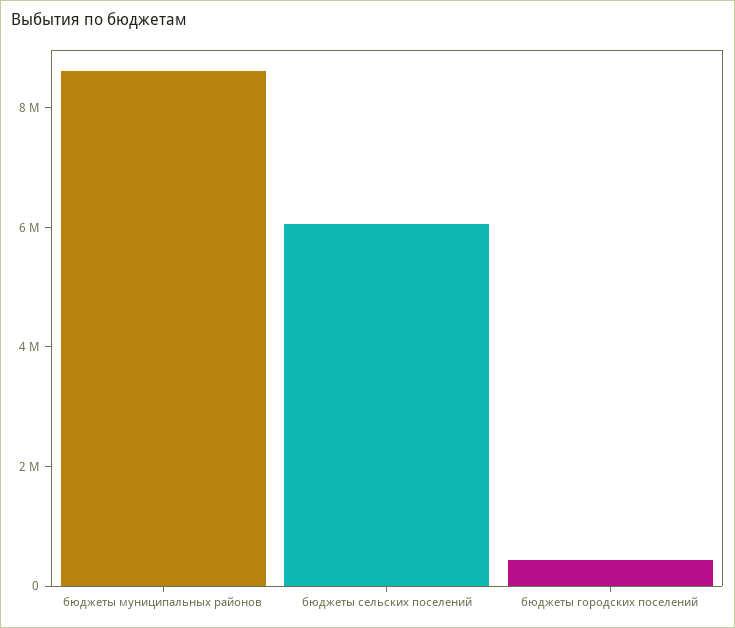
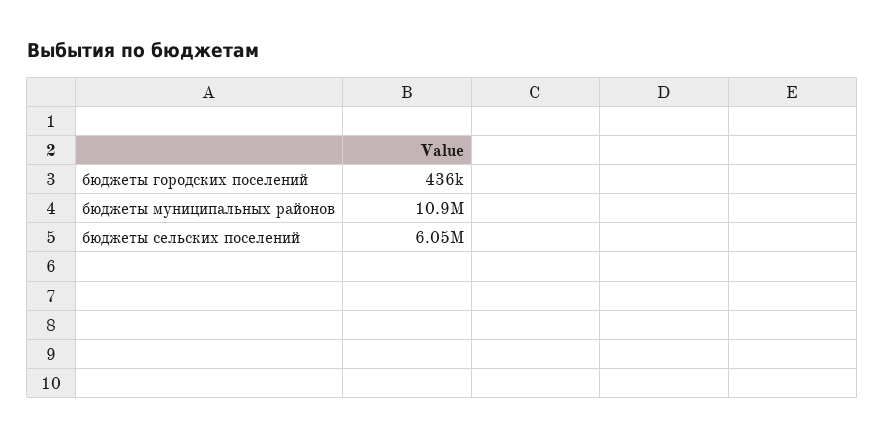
бюджеты муниципальных районов: 8500000 -> 10900000

